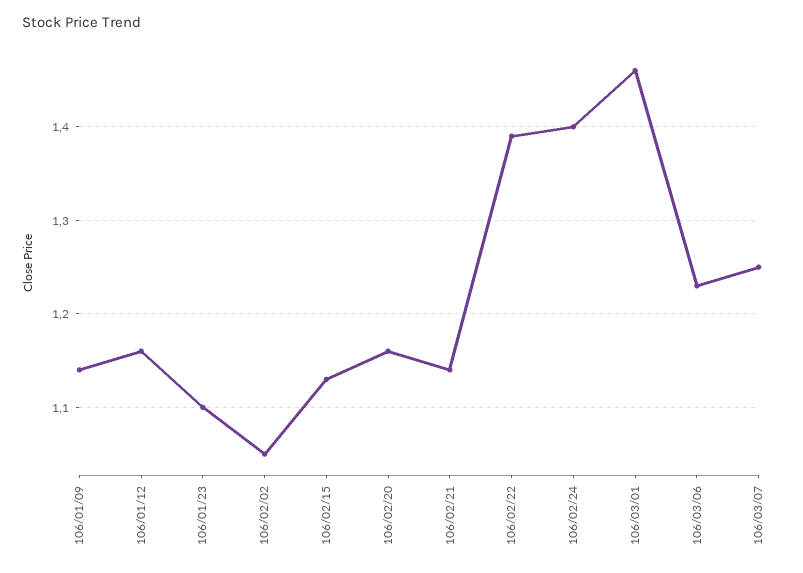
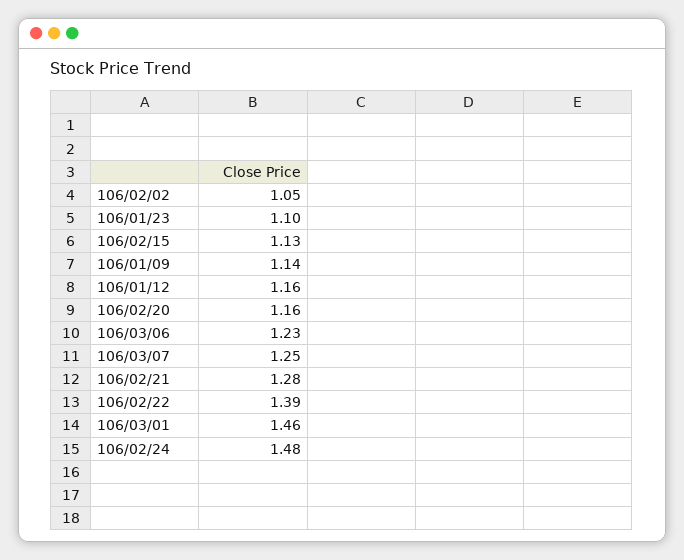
106/02/21: 1.14 -> 1.28
106/02/24: 1.4 -> 1.48

